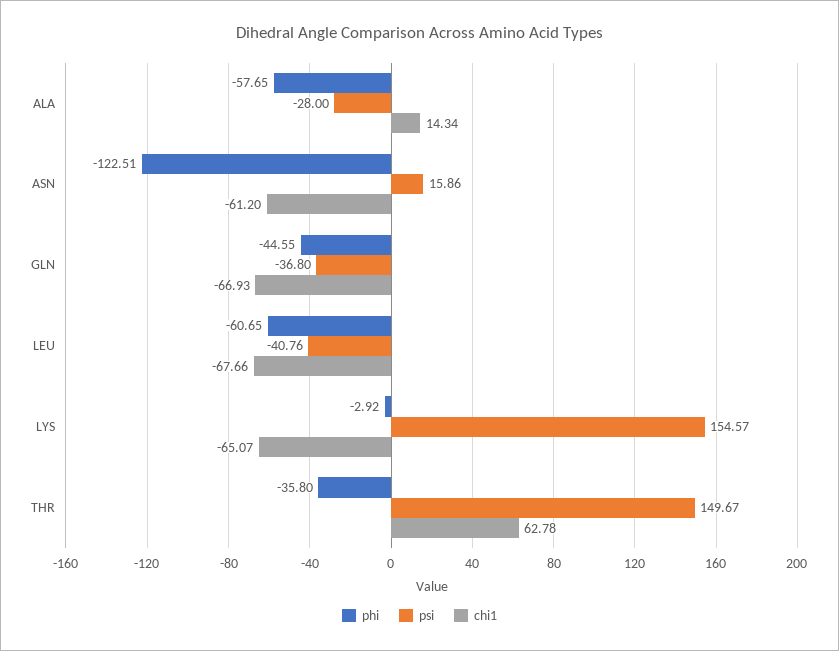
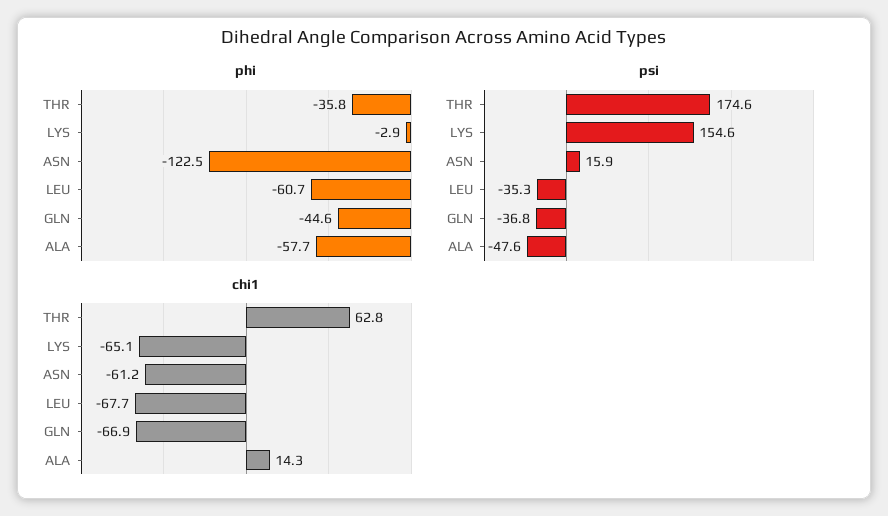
psi, ALA: -28 -> -47.6
psi, LEU: -40.76 -> -35.3
psi, THR: 149.67 -> 174.6

